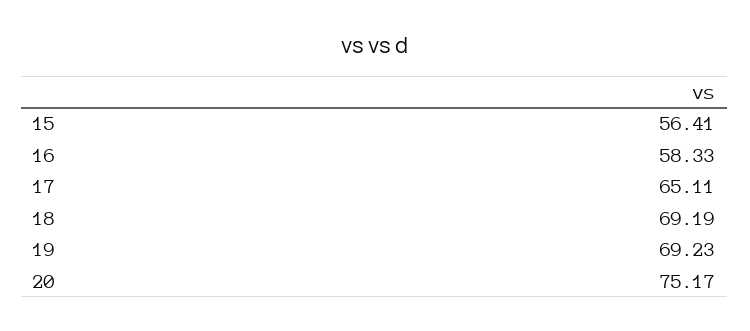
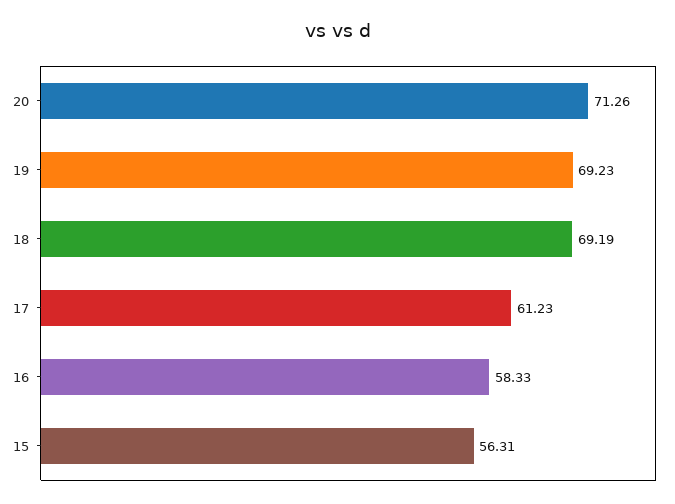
15: 56.41 -> 56.31
17: 65.11 -> 61.23
20: 75.17 -> 71.26

